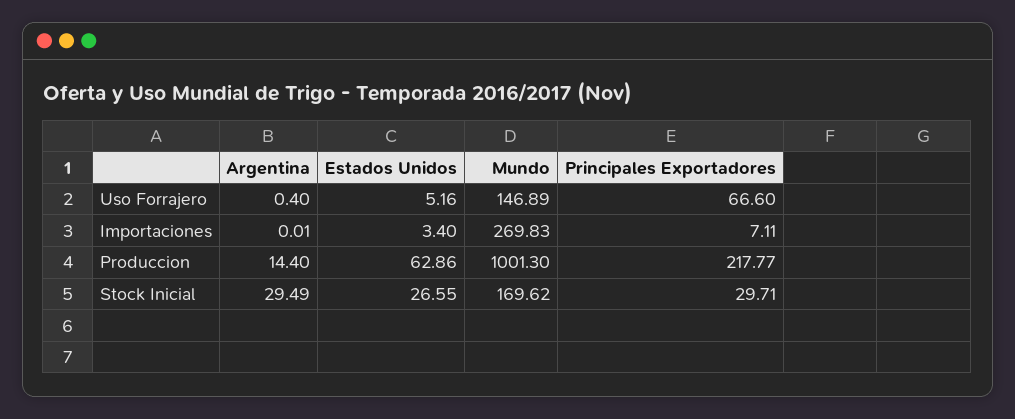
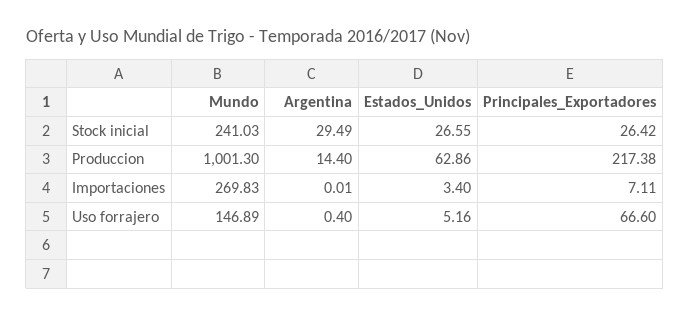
Principales Exportadores, Produccion: 217.77 -> 217.38
Mundo, Stock Inicial: 169.62 -> 241.03
Principales Exportadores, Stock Inicial: 29.71 -> 26.42

